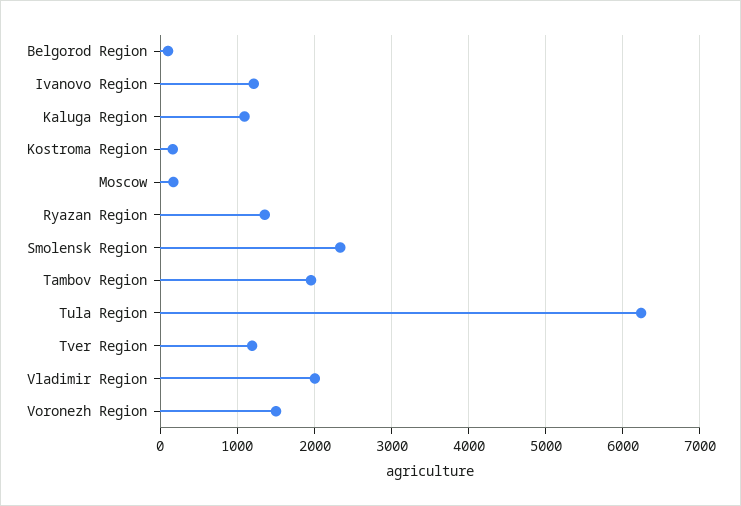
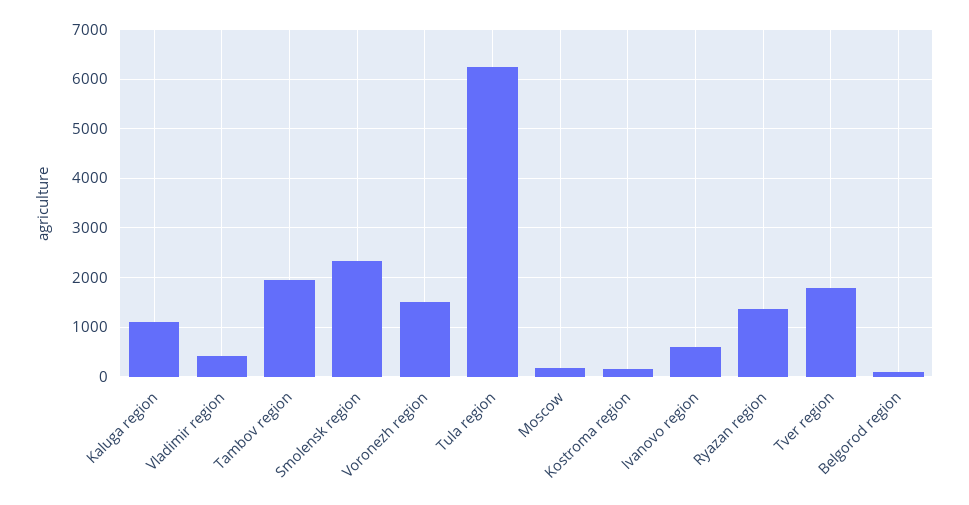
Ivanovo Region: 1200 -> 600
Tver Region: 1200 -> 1800
Vladimir Region: 2000 -> 400

